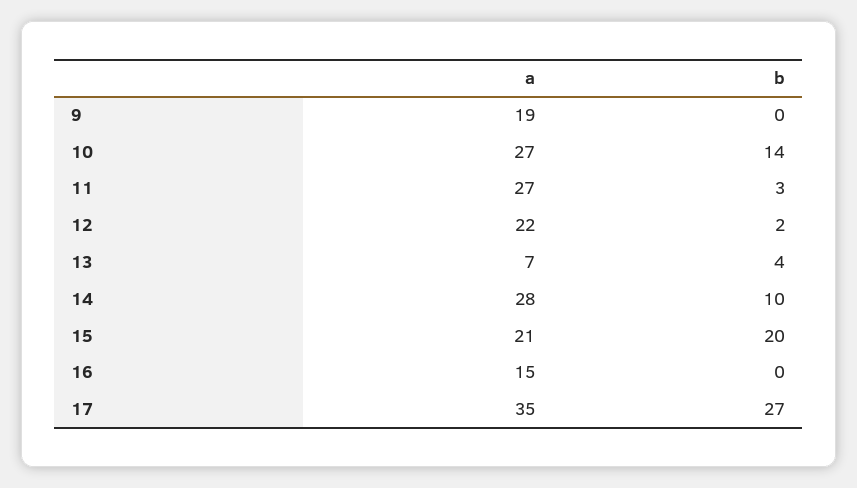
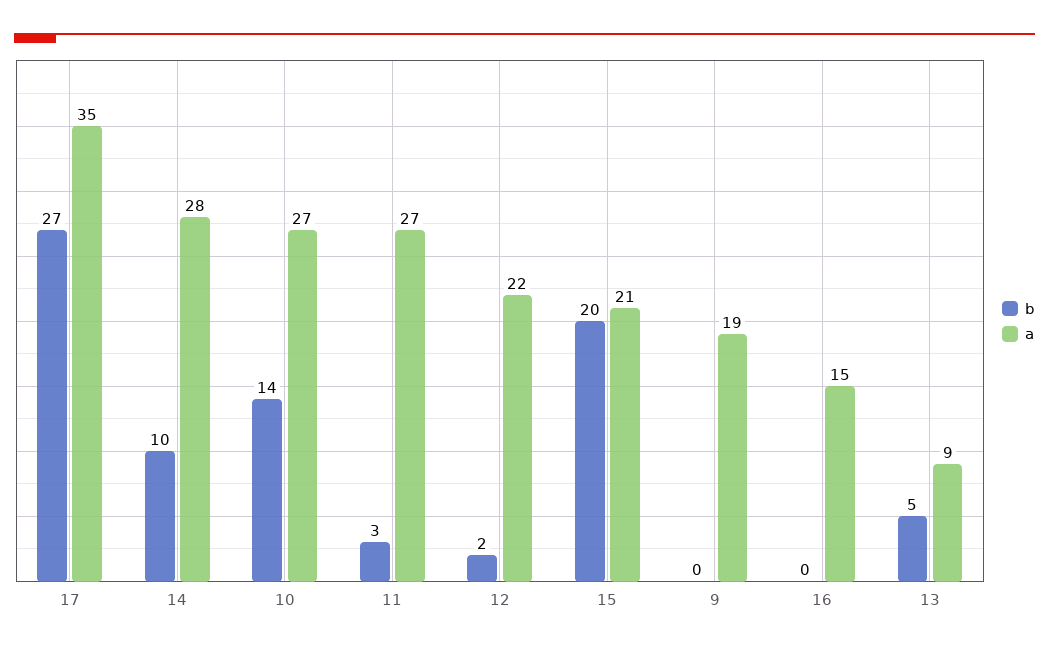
a, 13: 7 -> 9
b, 13: 4 -> 5

